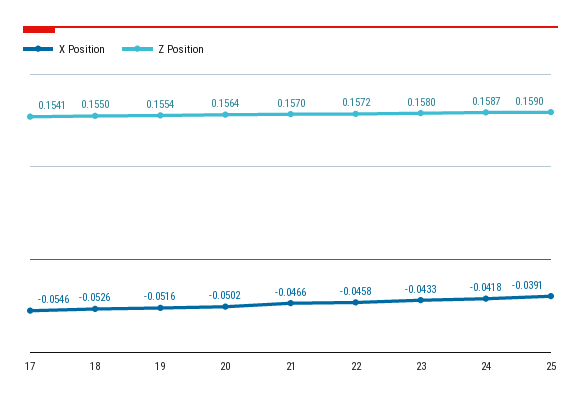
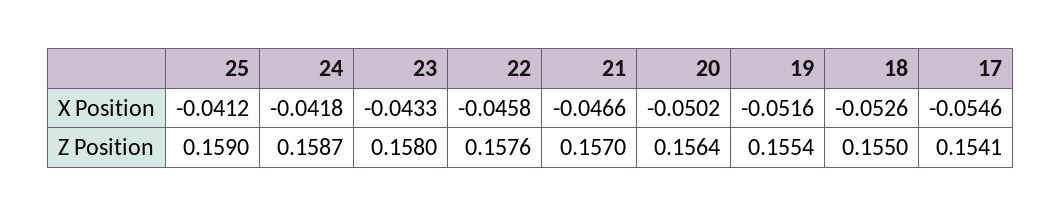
Z Position, 22: 0.1572 -> 0.1576
X Position, 25: -0.0391 -> -0.0412

